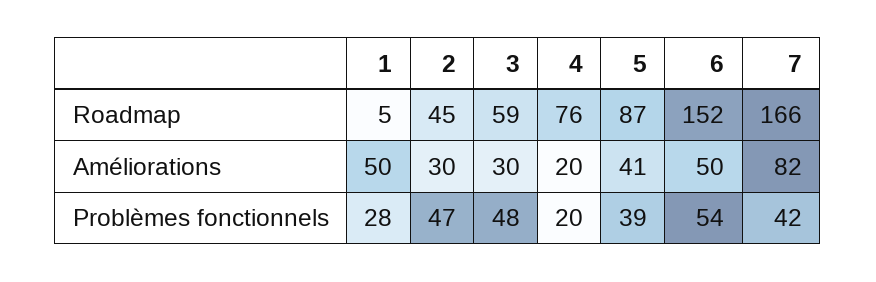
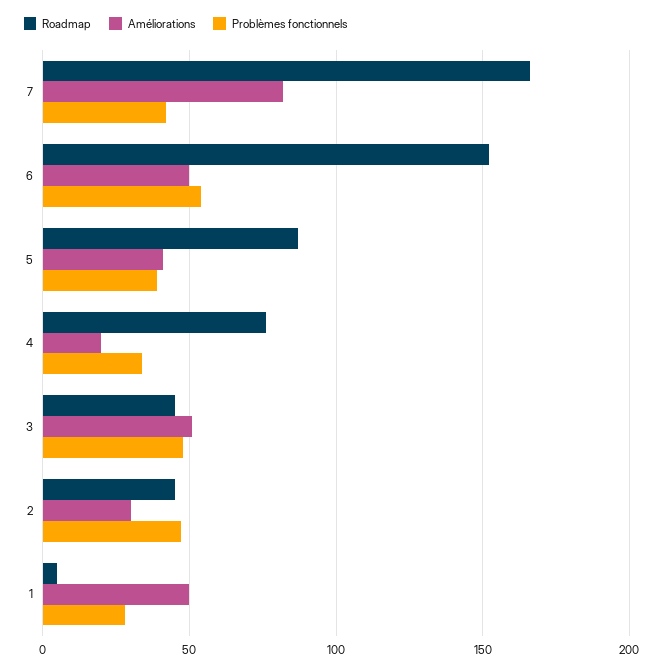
Roadmap, 3: 59 -> 45
Améliorations, 3: 30 -> 50
Problèmes fonctionnels, 4: 20 -> 35

